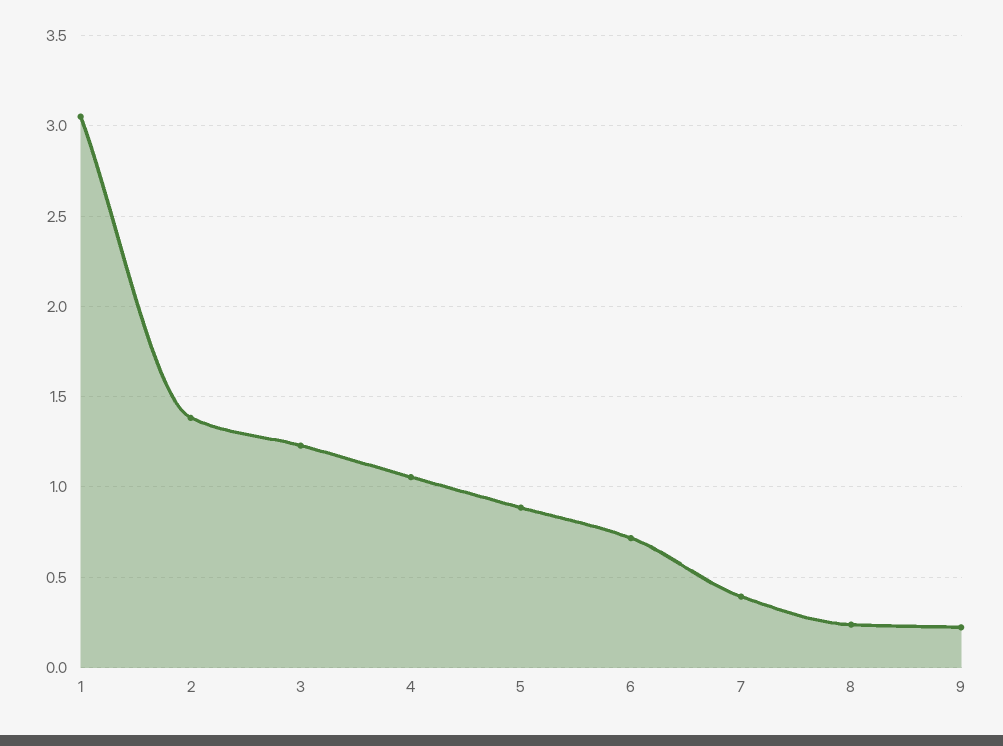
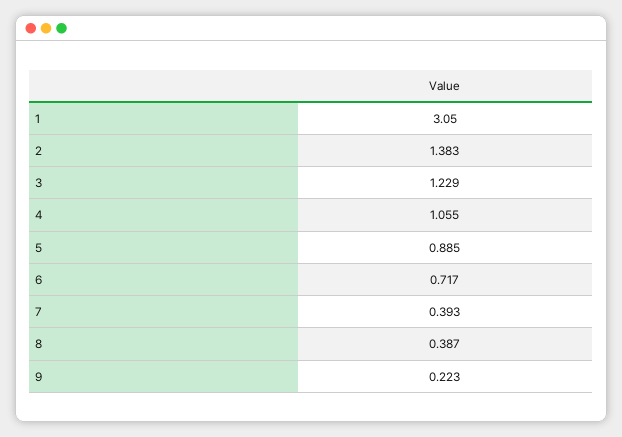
8: 0.25 -> 0.387

